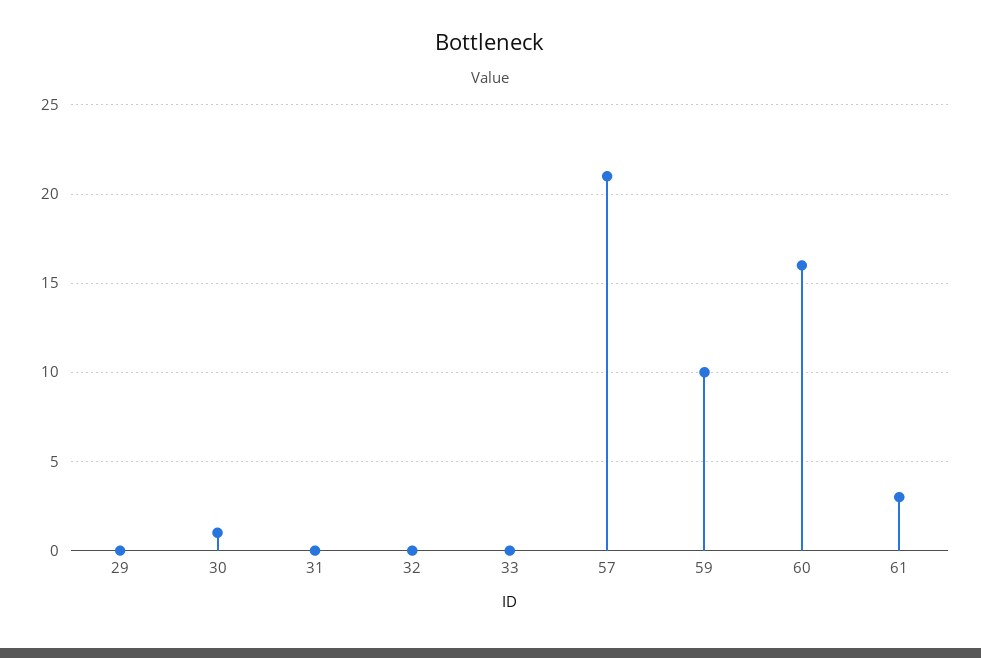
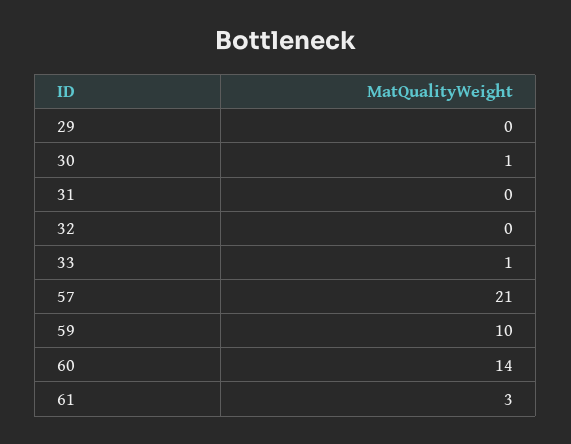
33: 0 -> 1
60: 16 -> 14

